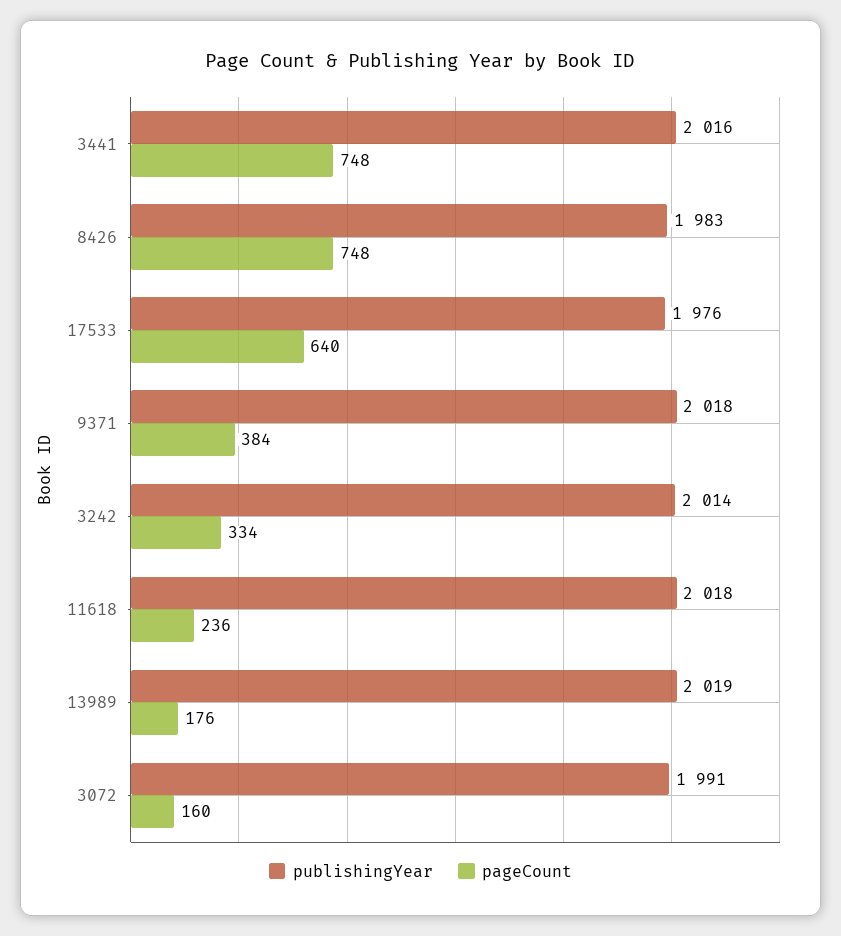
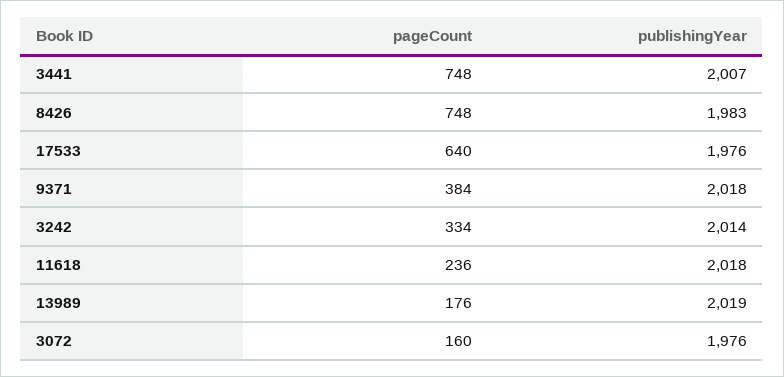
publishingYear, 3441: 2016 -> 2007
publishingYear, 3072: 1991 -> 1976

